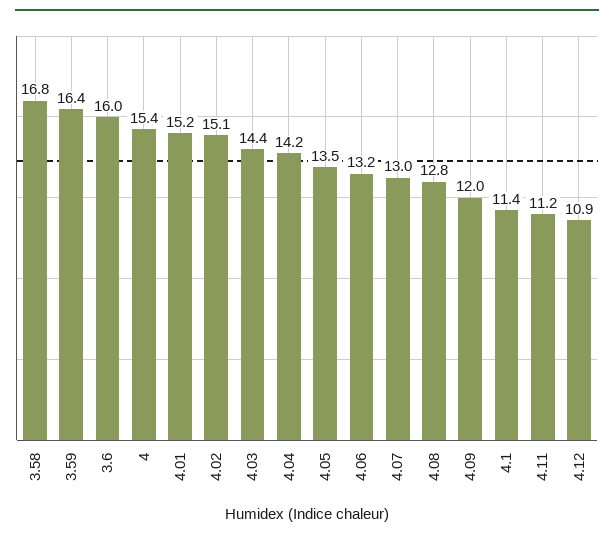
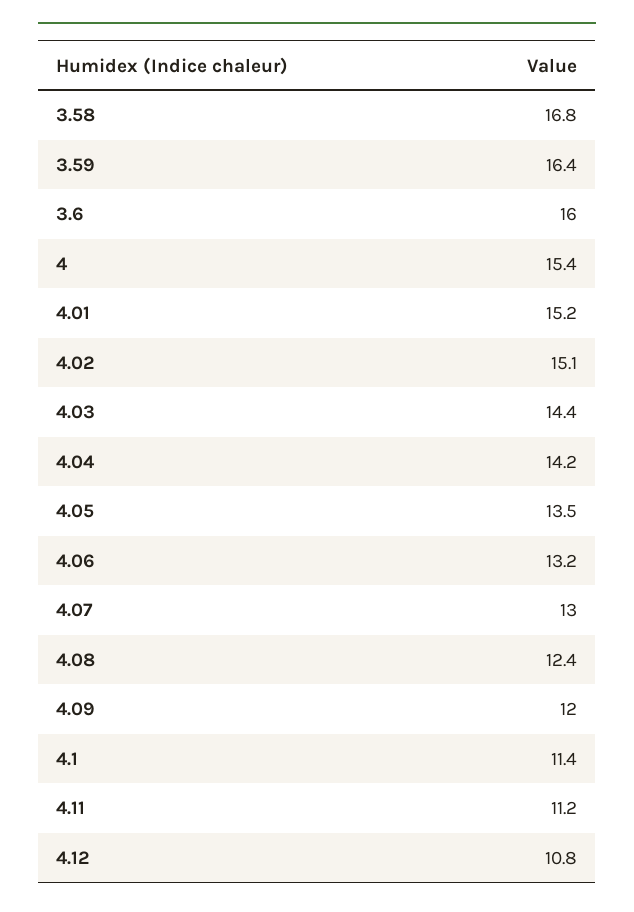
4.08: 12.8 -> 12.4
4.12: 10.9 -> 10.8

